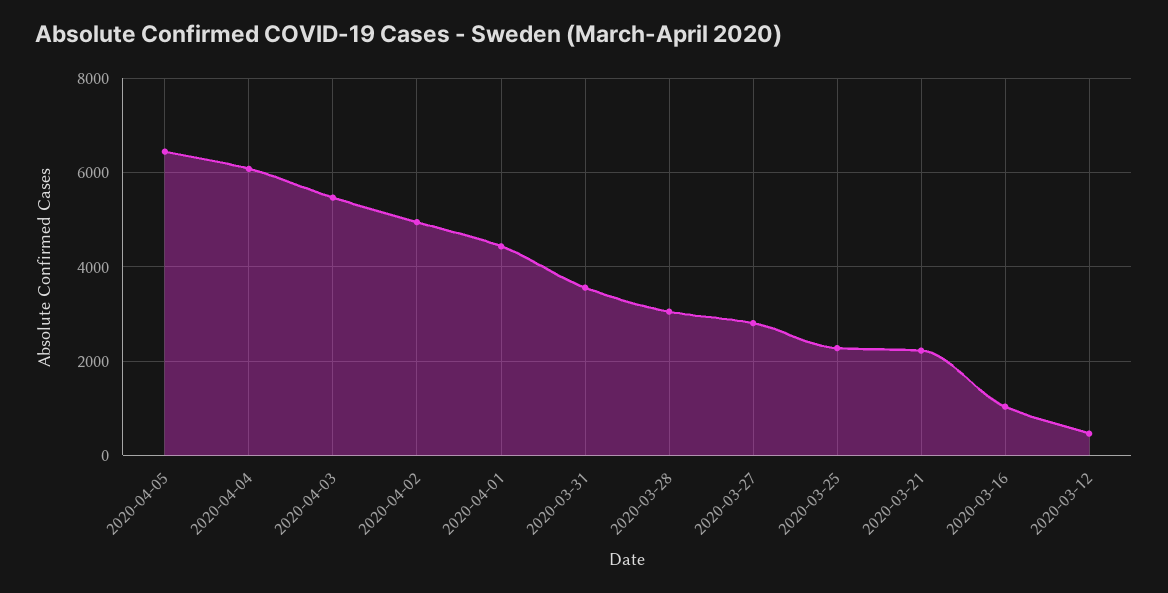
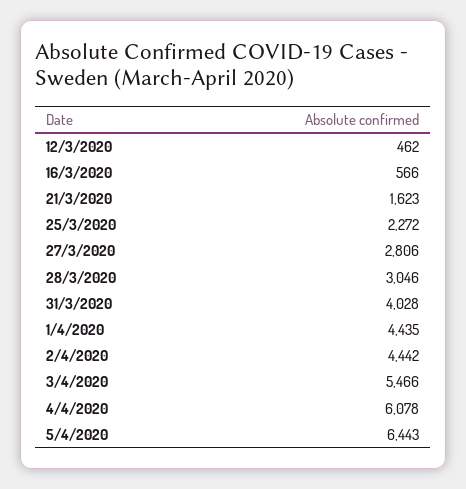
2020-04-02: 5000 -> 4442
2020-03-31: 3600 -> 4028
2020-03-21: 2200 -> 1623
2020-03-16: 1000 -> 566

